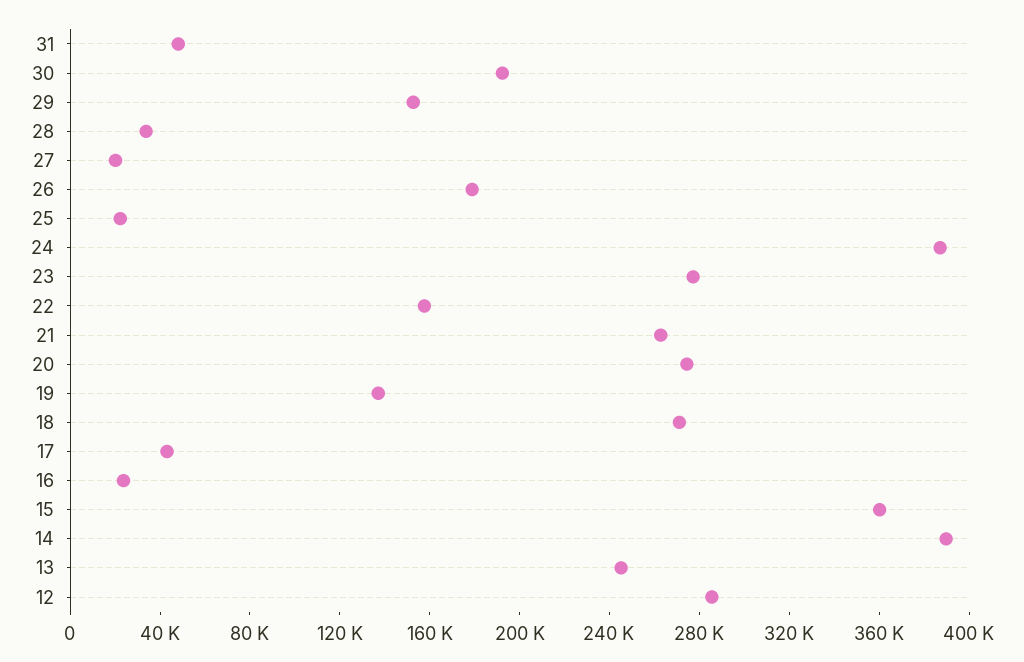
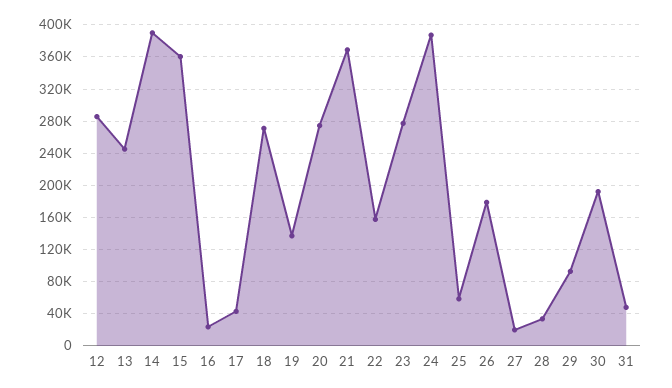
29: 150000 -> 90000
25: 20000 -> 60000
21: 260000 -> 370000

